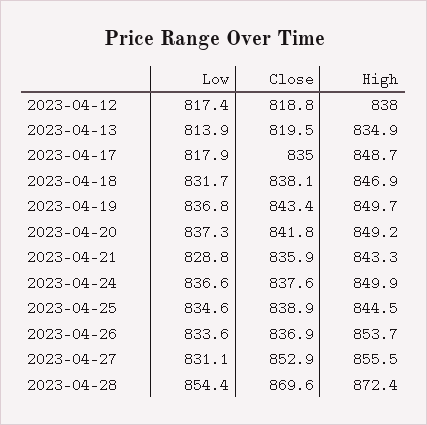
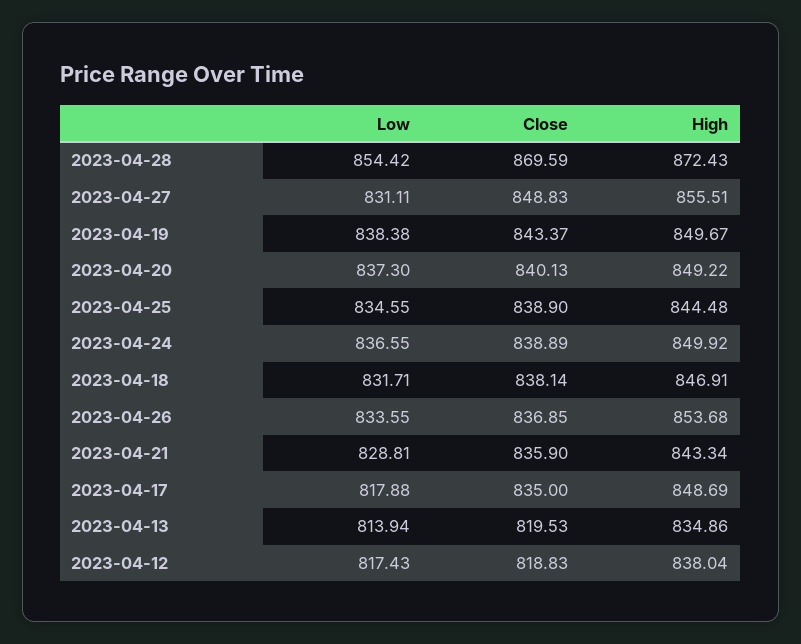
Low, 2023-04-19: 836.8 -> 838.38
Close, 2023-04-20: 841.8 -> 840.13
Close, 2023-04-24: 837.6 -> 838.89
Close, 2023-04-27: 852.9 -> 848.83

